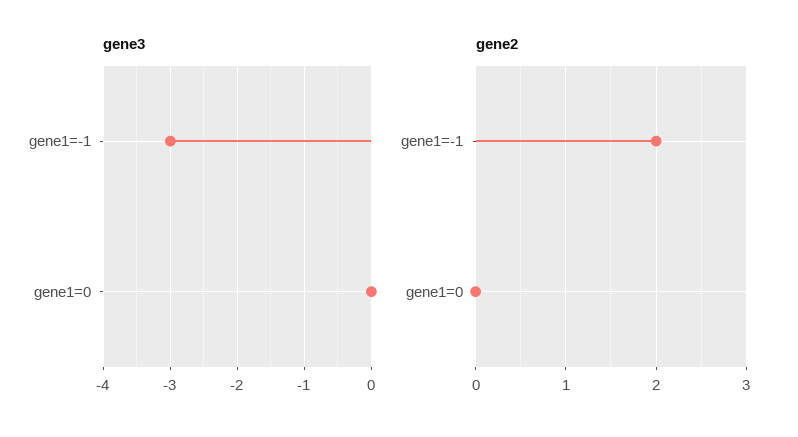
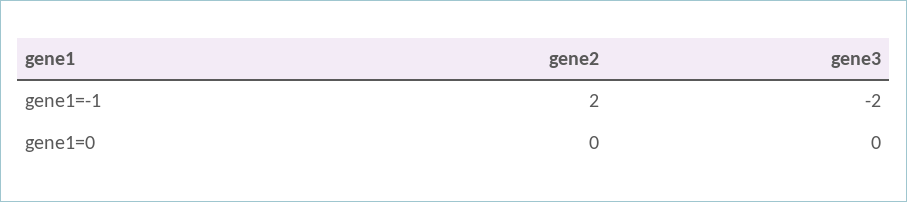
gene3, gene1=-1: -3 -> -2

